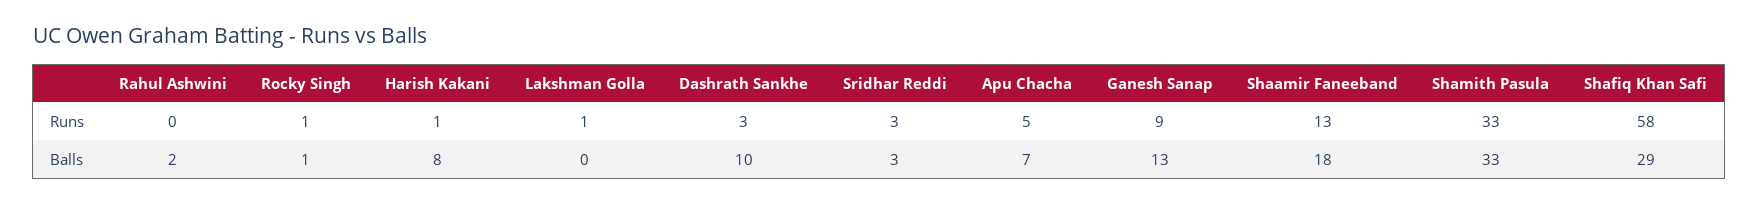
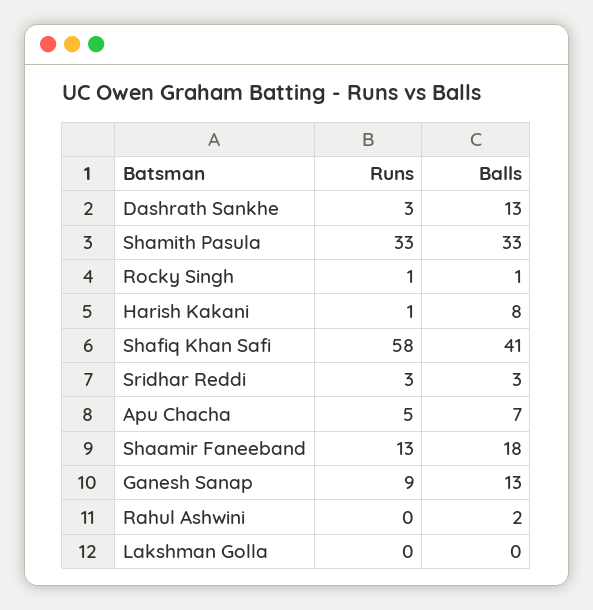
Lakshman Golla, Runs: 1 -> 0
Dashrath Sankhe, Balls: 10 -> 13
Shafiq Khan Safi, Balls: 29 -> 41

